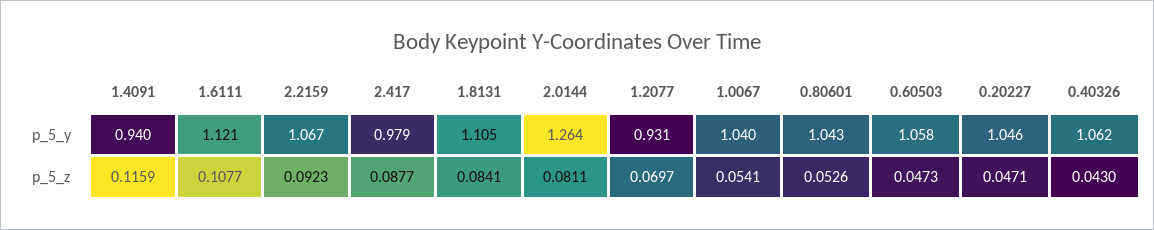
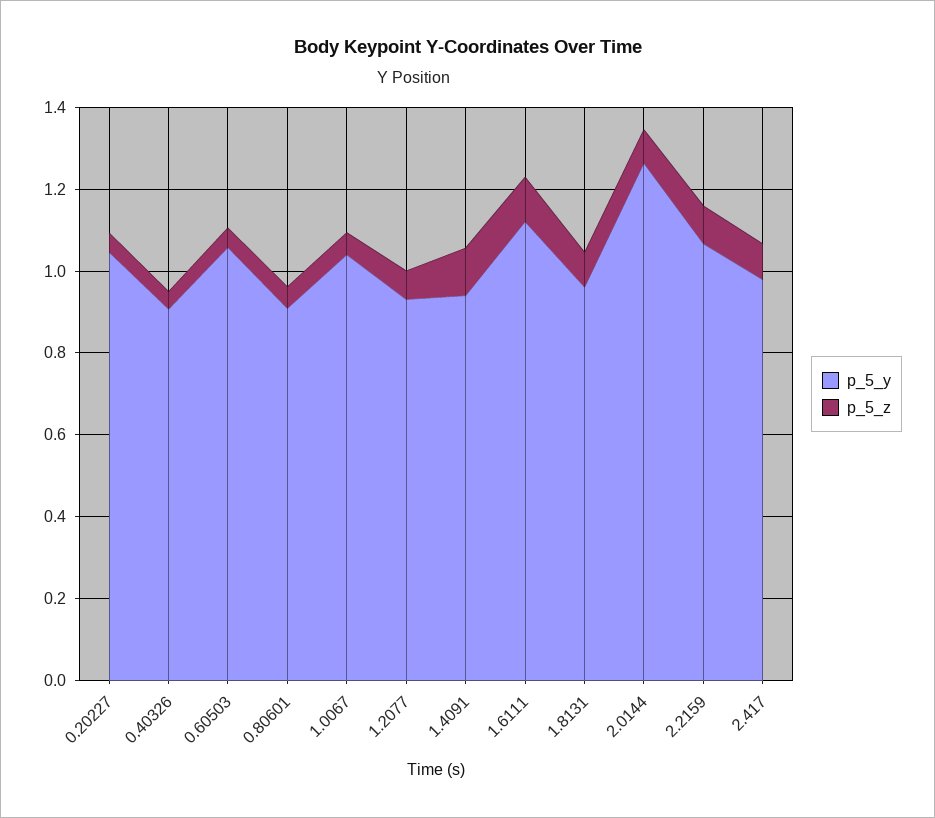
p_5_y, 1.8131: 1.105 -> 0.95
p_5_y, 0.80601: 1.043 -> 0.9
p_5_y, 0.40326: 1.062 -> 0.9

